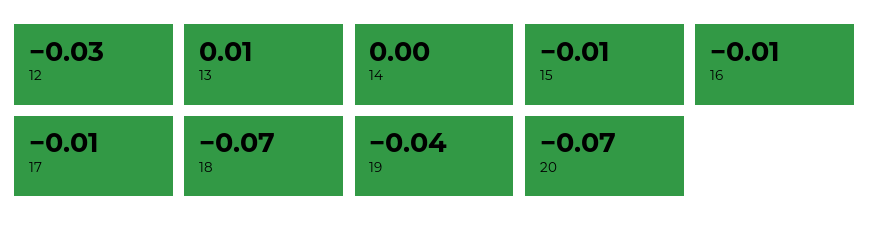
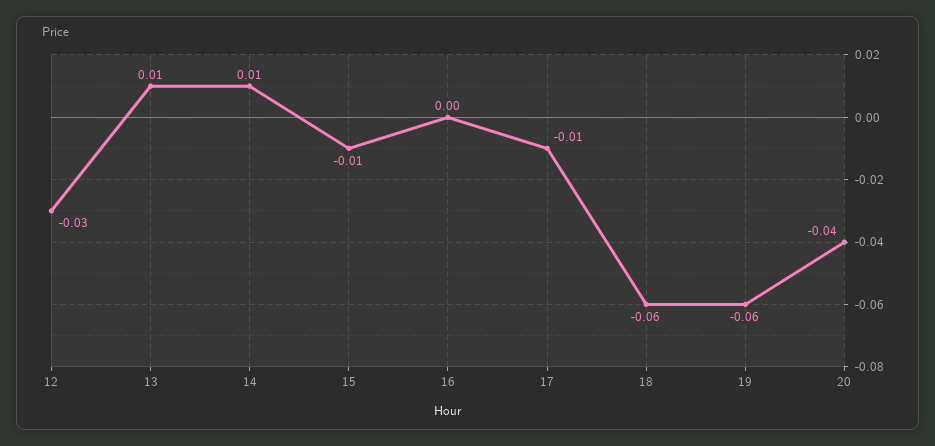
14: 0 -> 0.01
16: -0.01 -> 0
18: -0.07 -> -0.06
19: -0.04 -> -0.06
20: -0.07 -> -0.04

